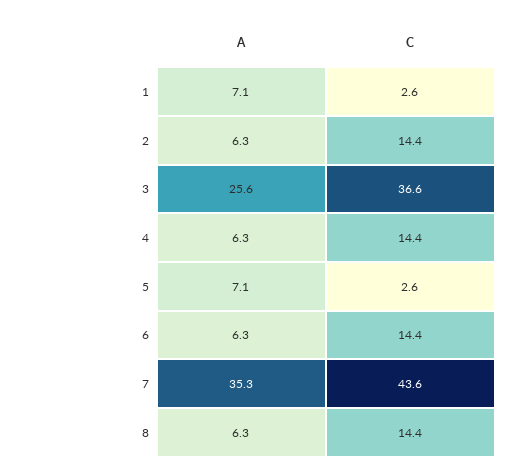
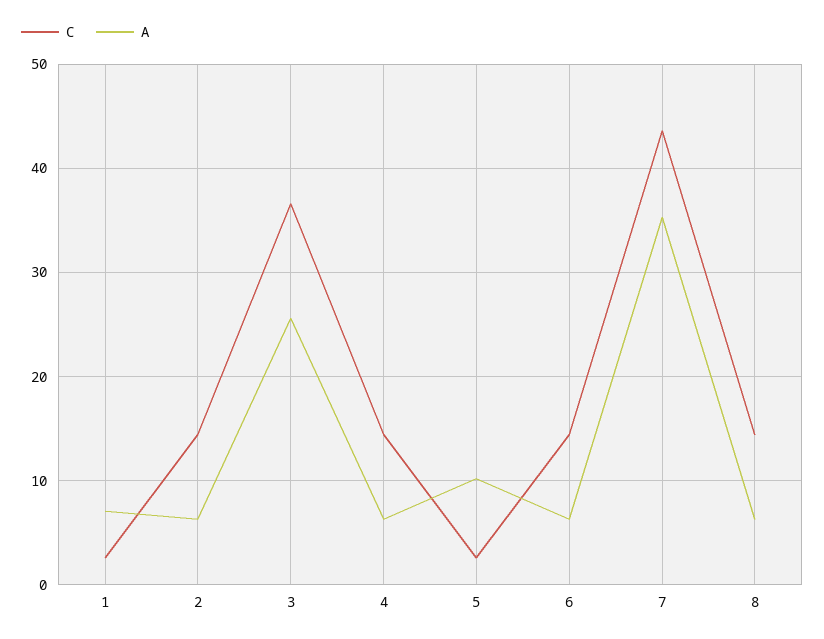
A, 5: 7.1 -> 10

